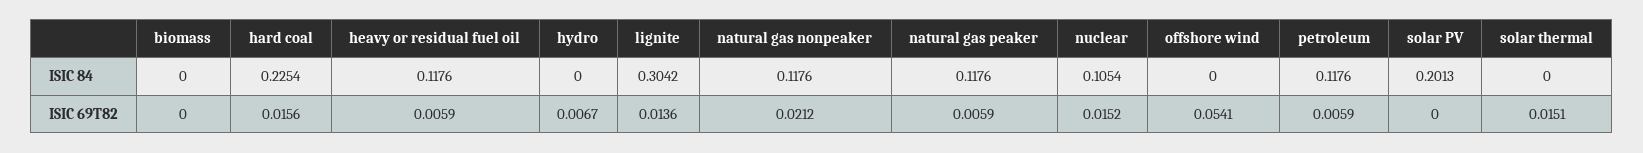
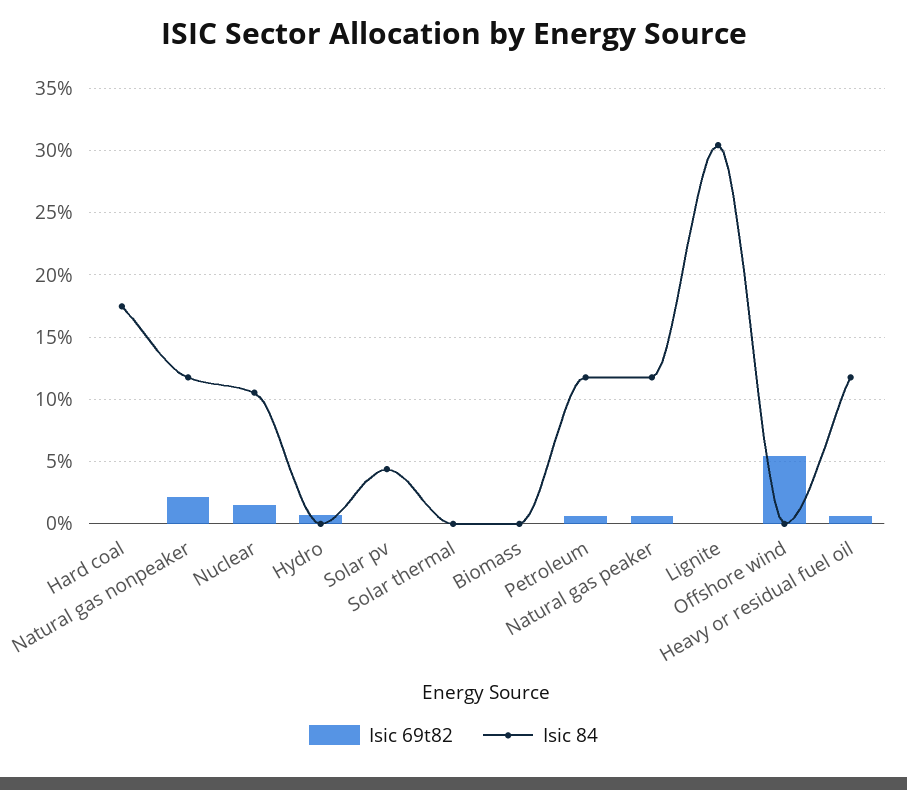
ISIC 84, hard coal: 0.2254 -> 0.175
ISIC 84, solar PV: 0.2013 -> 0.045
ISIC 69T82, hard coal: 0.0156 -> 0
ISIC 69T82, lignite: 0.0136 -> 0
ISIC 69T82, solar thermal: 0.0151 -> 0

